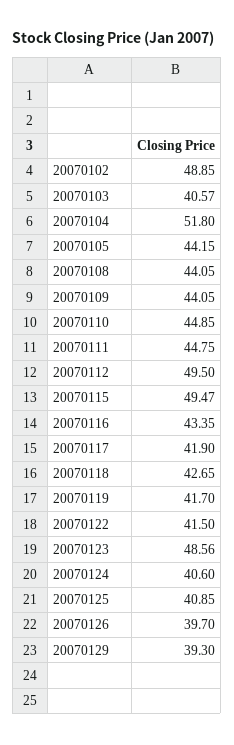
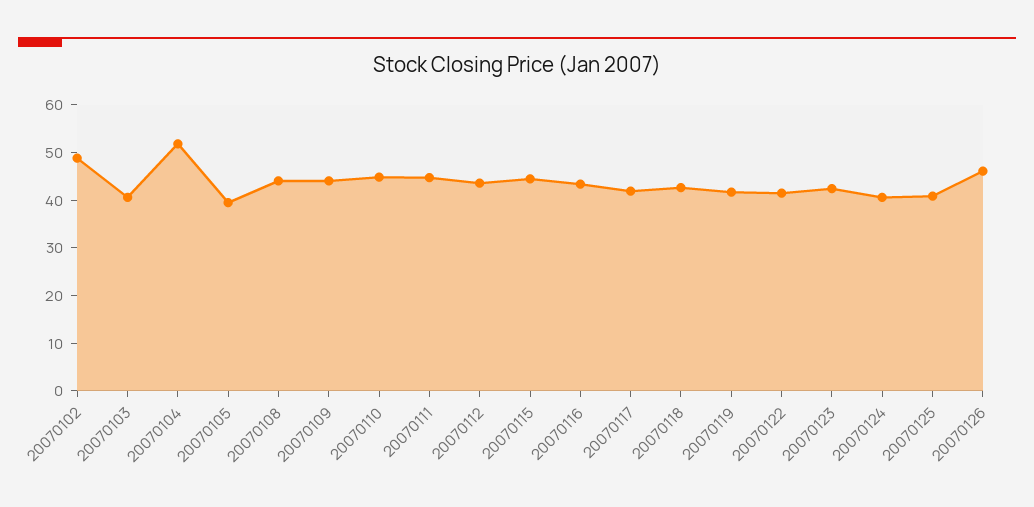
20070105: 44.15 -> 40
20070112: 49.5 -> 44
20070115: 49.47 -> 44
20070123: 48.56 -> 42
20070126: 39.7 -> 46
20070129: 39.3 -> none

